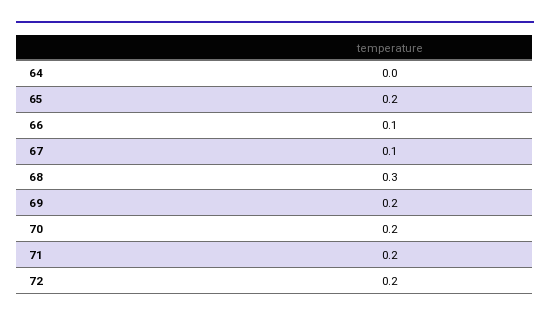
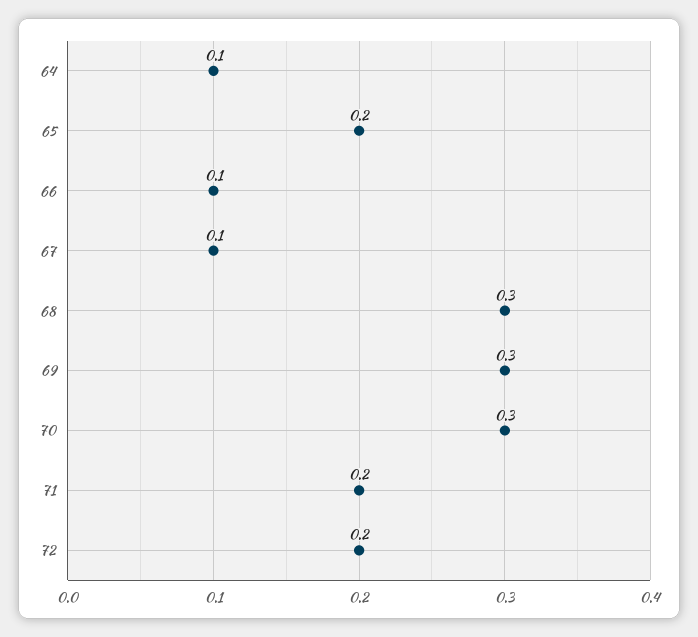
64: 0 -> 0.1
69: 0.2 -> 0.3
70: 0.2 -> 0.3

